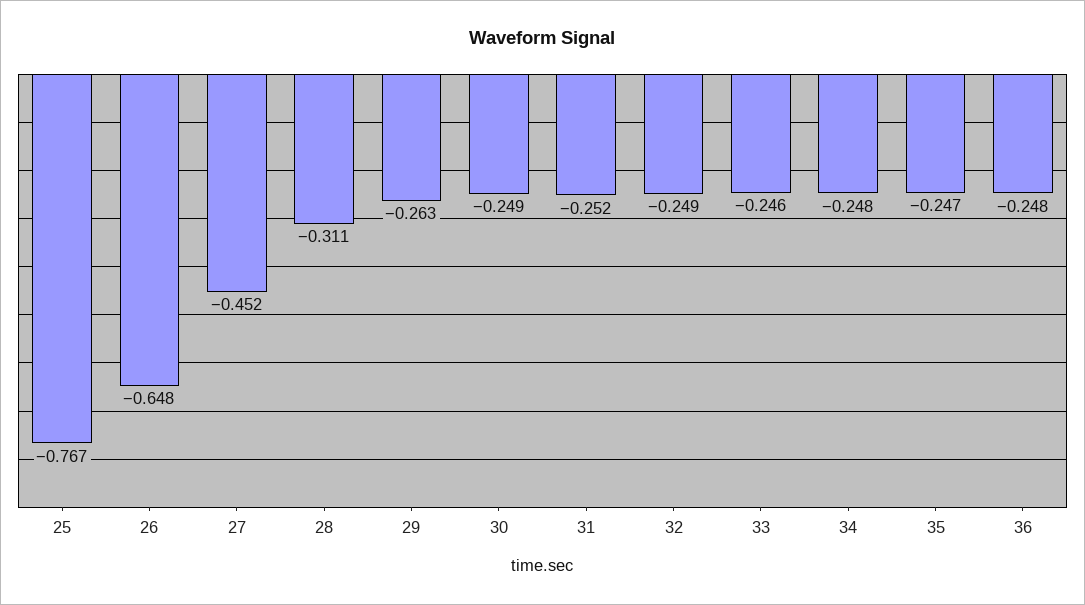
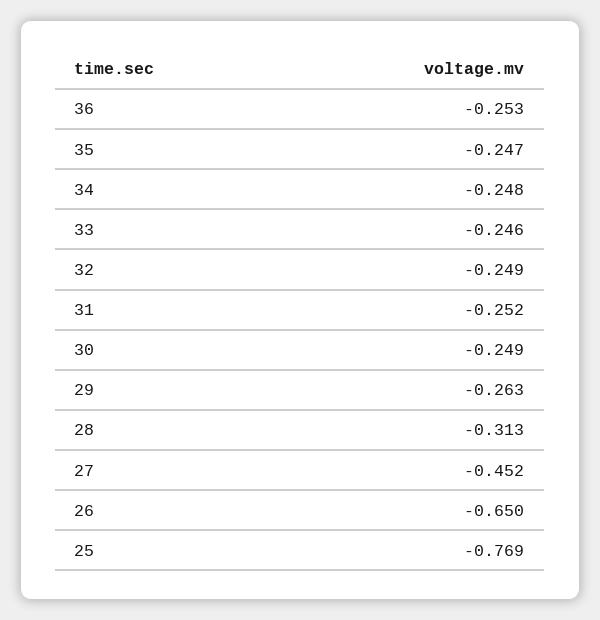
25: -0.767 -> -0.769
26: -0.648 -> -0.65
28: -0.311 -> -0.313
36: -0.248 -> -0.253

